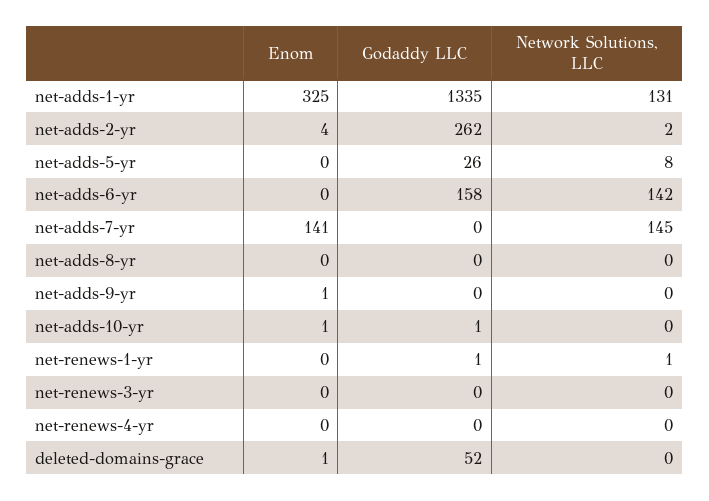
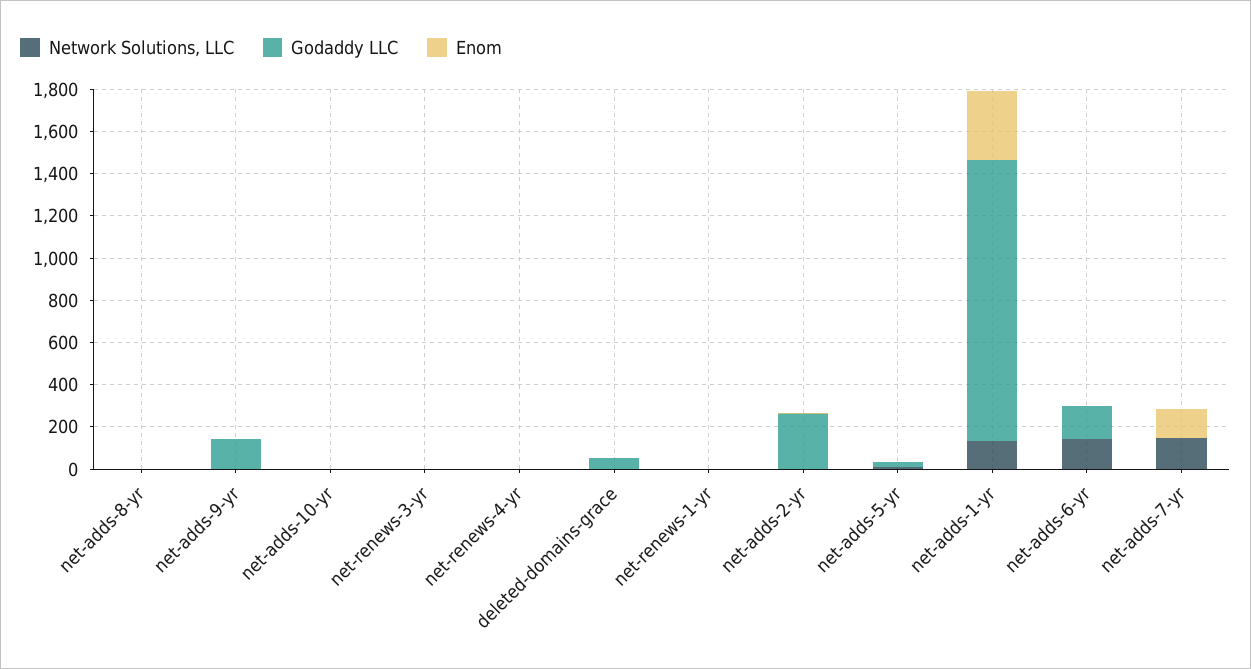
Godaddy LLC, net-adds-9-yr: 0 -> 150

